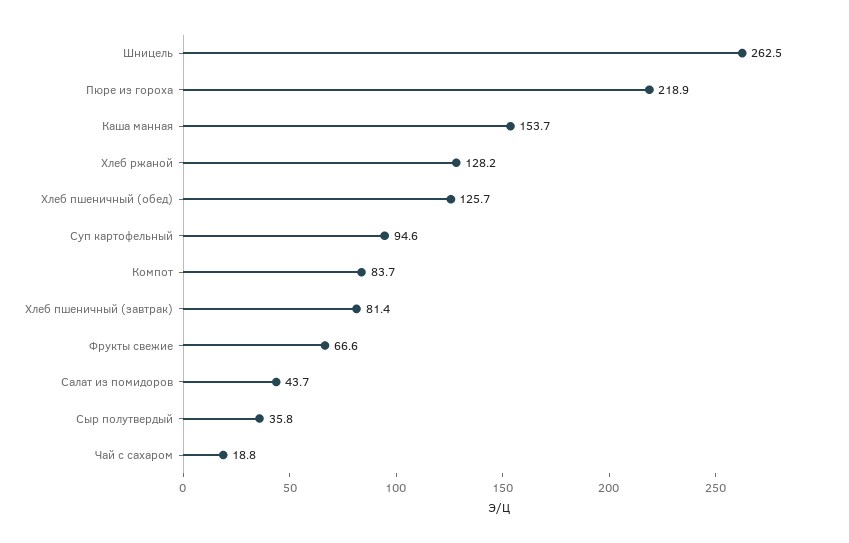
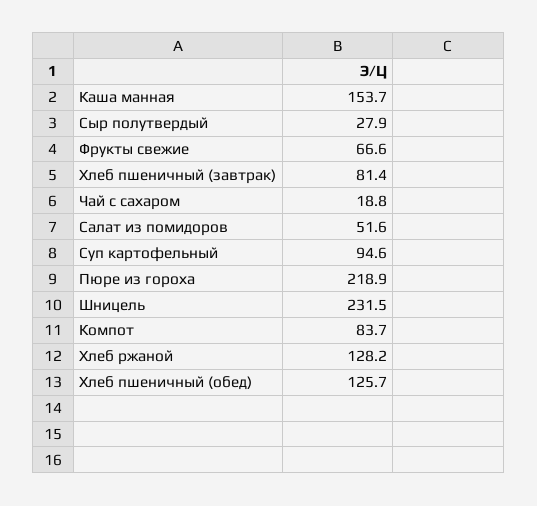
Шницель: 262.5 -> 231.5
Салат из помидоров: 43.7 -> 51.6
Сыр полутвердый: 35.8 -> 27.9

